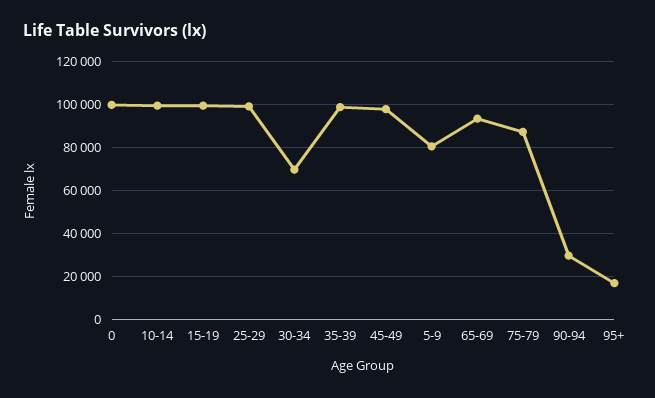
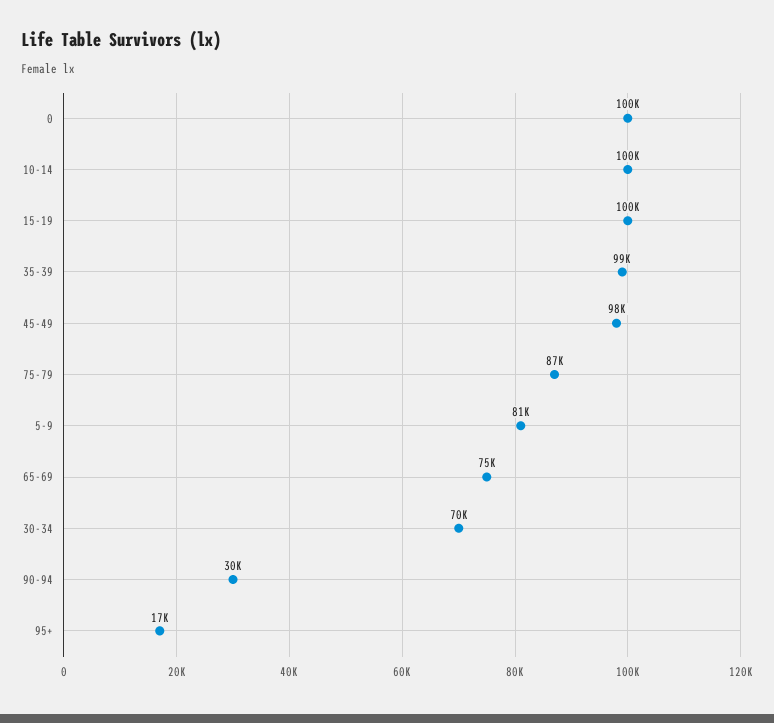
25-29: 100000 -> none
65-69: 95000 -> 75000

